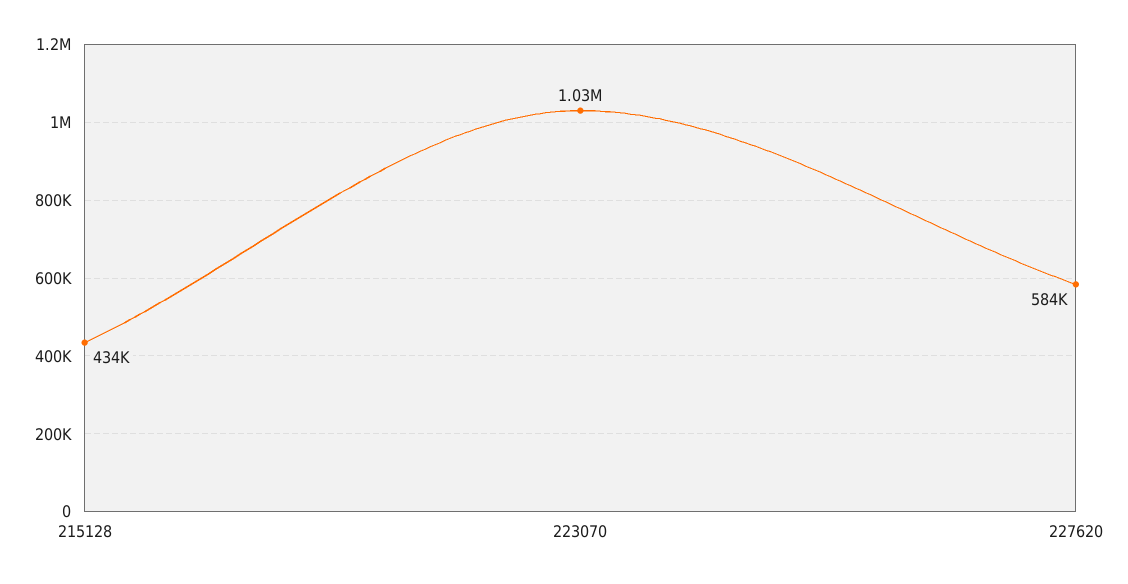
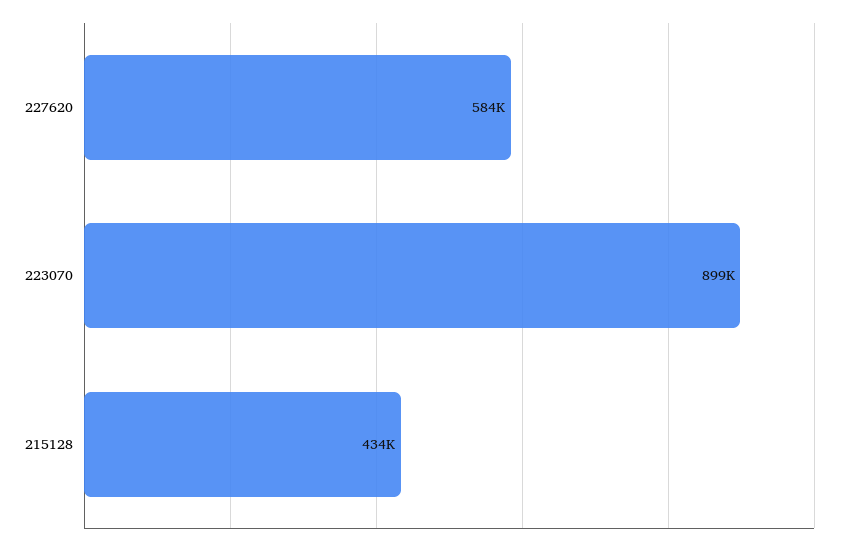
223070: 1030000 -> 899000

